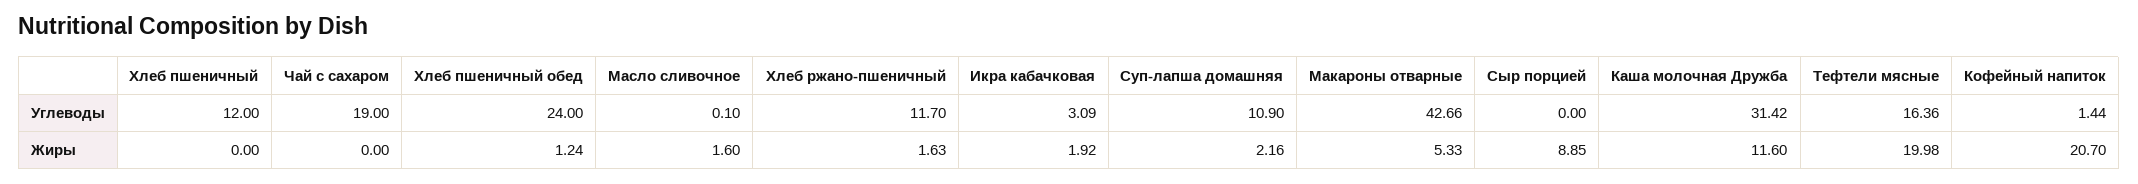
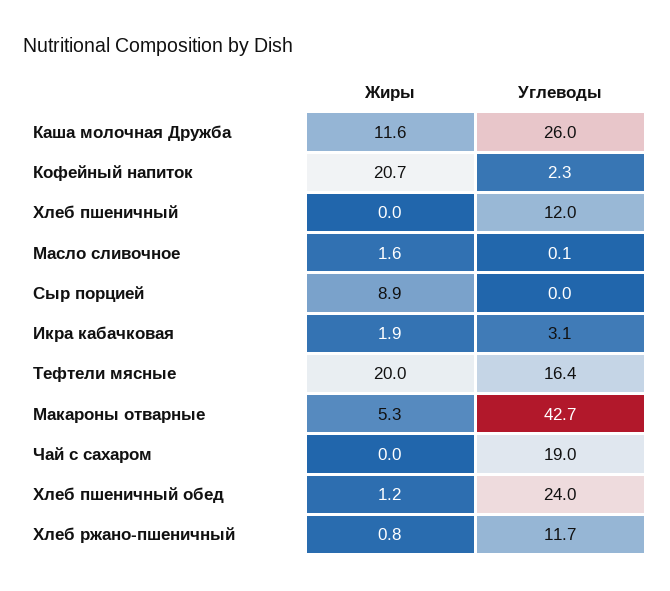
Суп-лапша домашняя, Углеводы: 10.9 -> none
Каша молочная Дружба, Углеводы: 31.42 -> 26
Кофейный напиток, Углеводы: 1.44 -> 2.3
Хлеб ржано-пшеничный, Жиры: 1.63 -> 0.8
Суп-лапша домашняя, Жиры: 2.16 -> none

